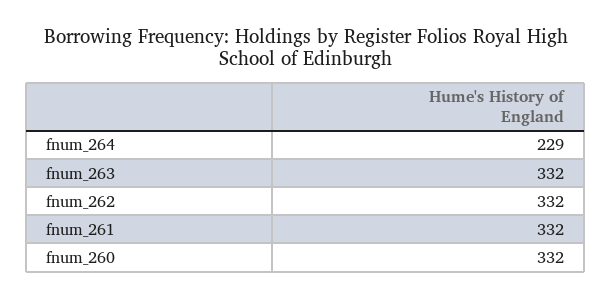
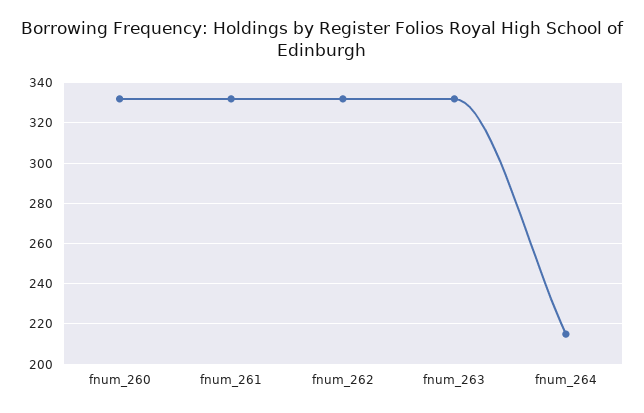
fnum_264: 229 -> 215

